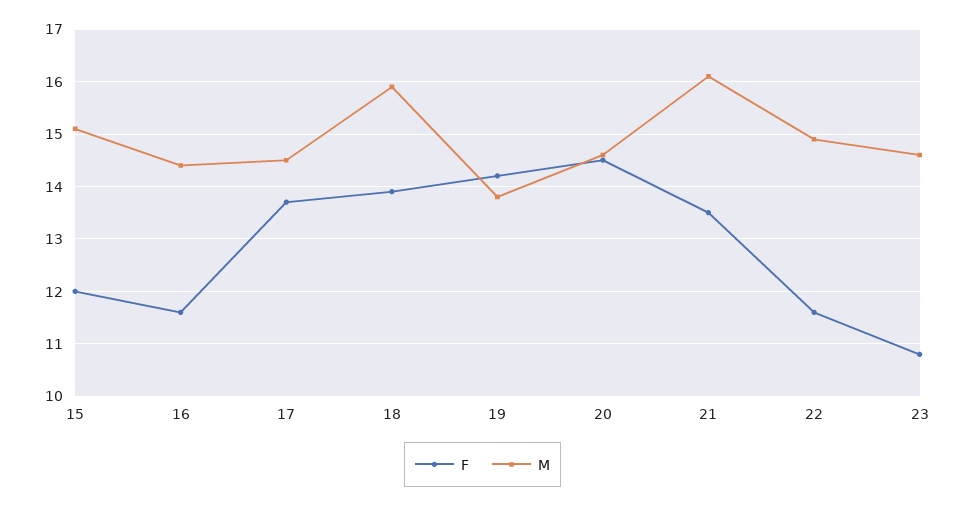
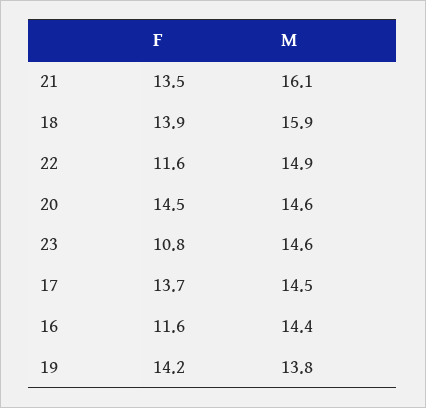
F, 15: 12 -> none
M, 15: 15 -> none

